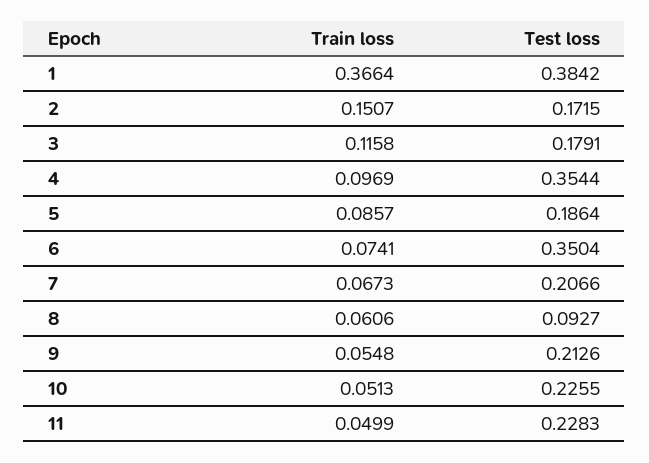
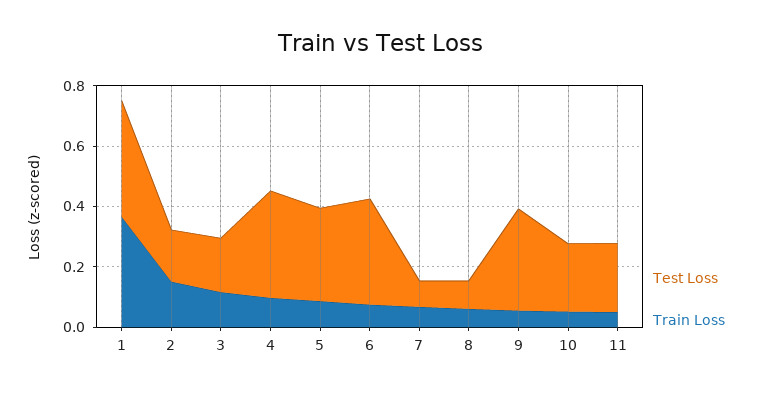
Test loss, 5: 0.1864 -> 0.3
Test loss, 7: 0.2066 -> 0.1
Test loss, 9: 0.2126 -> 0.35

